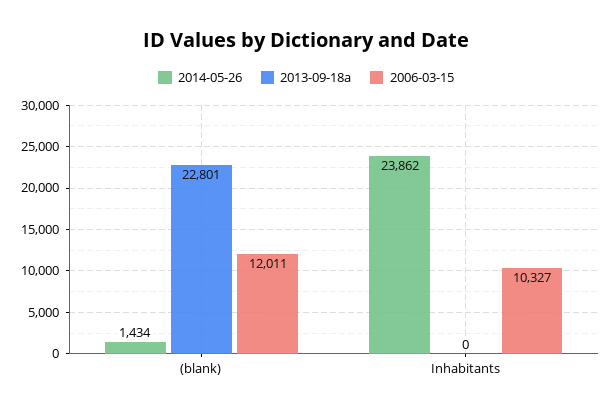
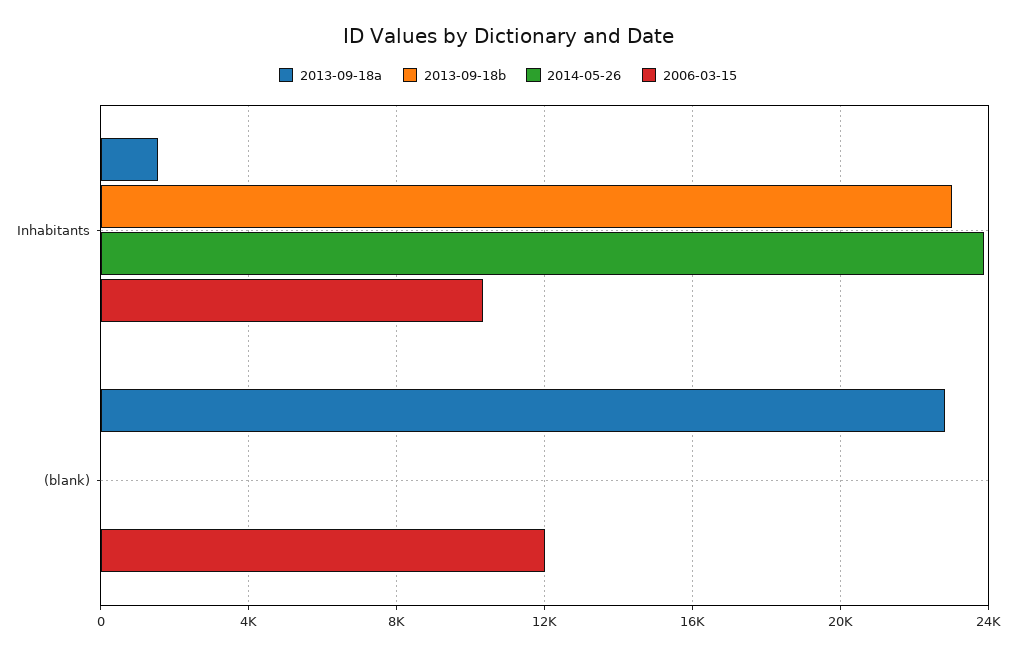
2014-05-26, (blank): 1434 -> 0
2013-09-18a, Inhabitants: 0 -> 1500
2013-09-18b, Inhabitants: none -> 23000
2013-09-18b, (blank): none -> 0

